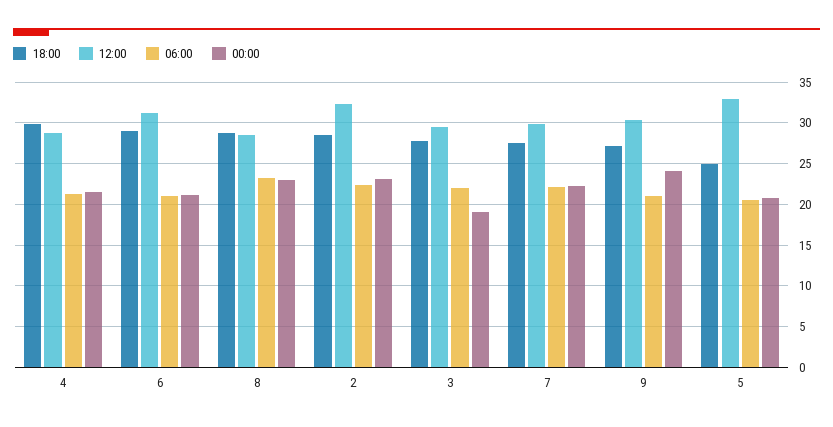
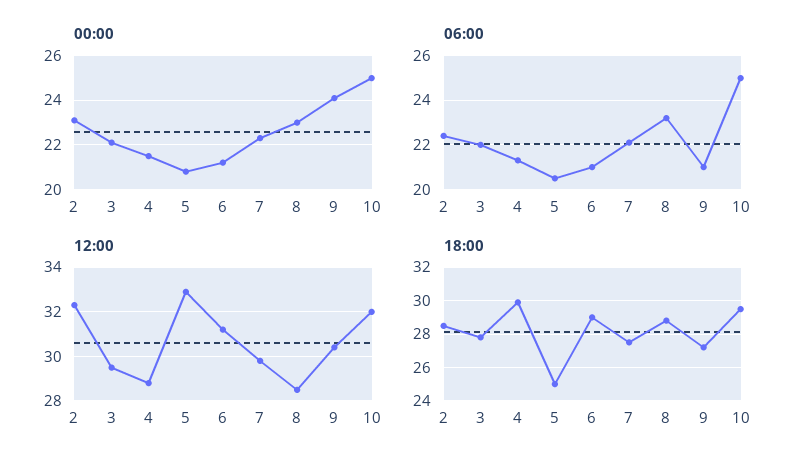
00:00, 3: 19 -> 22
00:00, 10: none -> 25
06:00, 10: none -> 25
12:00, 10: none -> 32
18:00, 10: none -> 29.5

